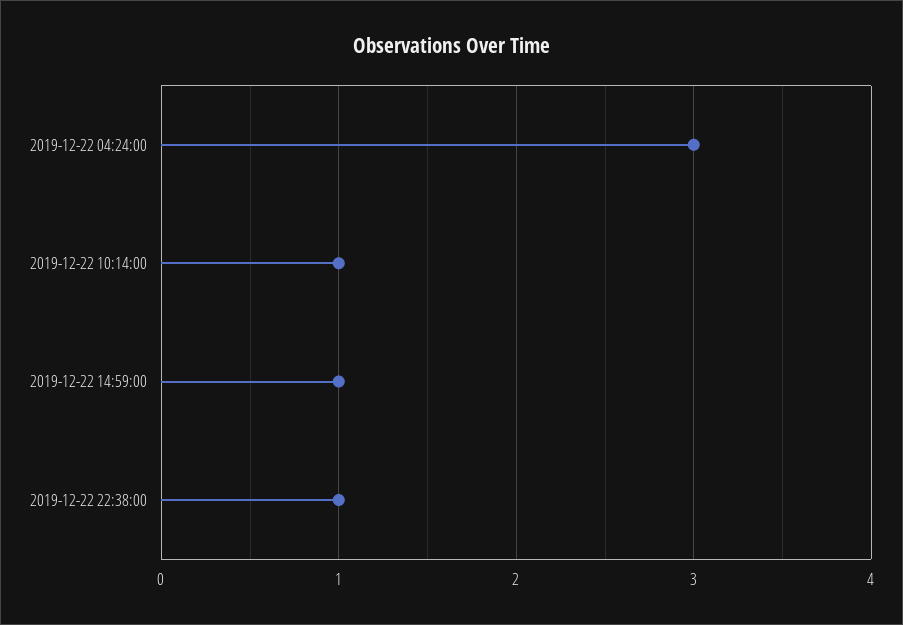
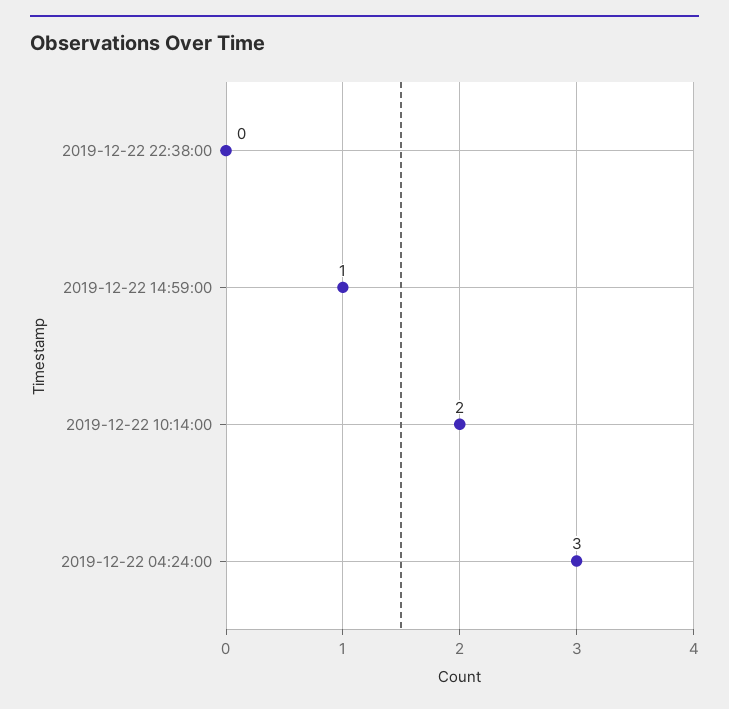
2019-12-22 10:14:00: 1 -> 2
2019-12-22 22:38:00: 1 -> 0

